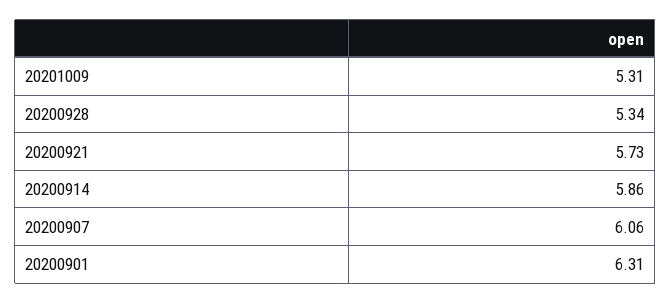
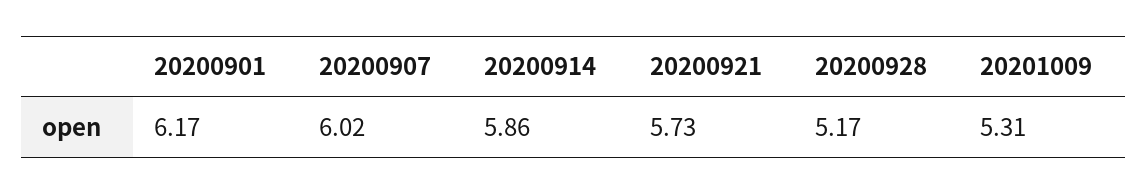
20200928: 5.34 -> 5.17
20200907: 6.06 -> 6.02
20200901: 6.31 -> 6.17

